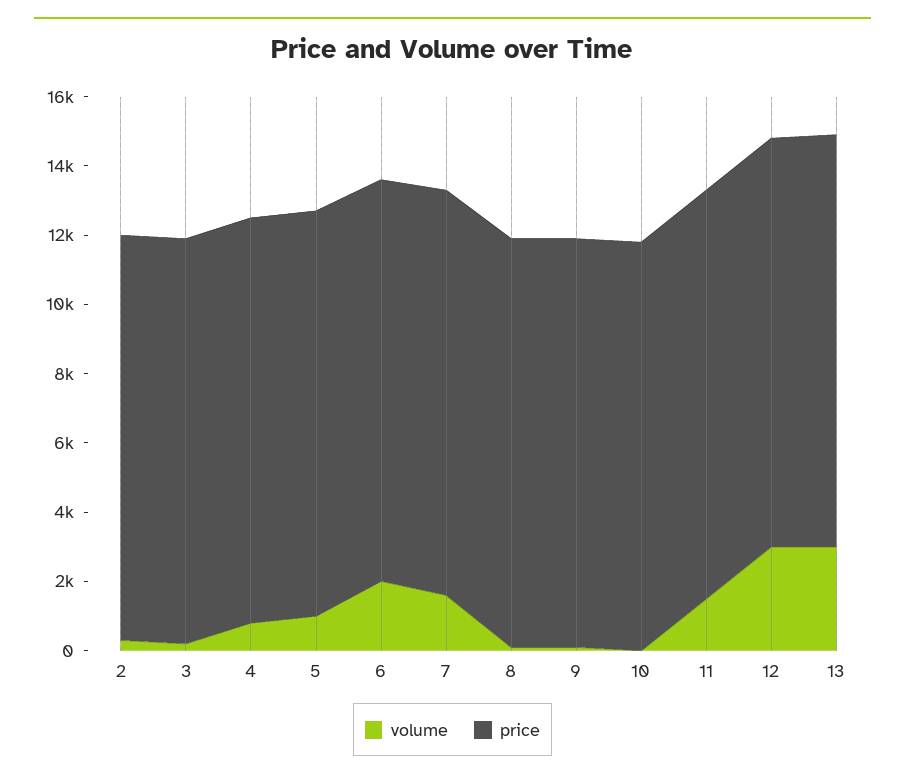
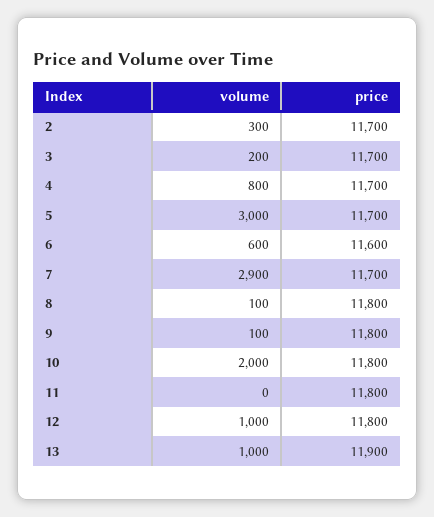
volume, 5: 1000 -> 3000
volume, 6: 2000 -> 600
volume, 7: 1500 -> 2900
volume, 10: 0 -> 2000
volume, 11: 1500 -> 0
volume, 12: 3000 -> 1000
volume, 13: 3000 -> 1000

